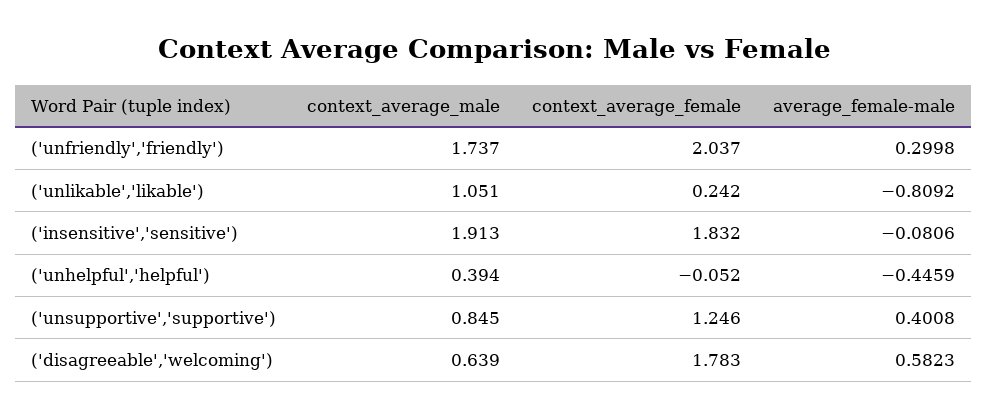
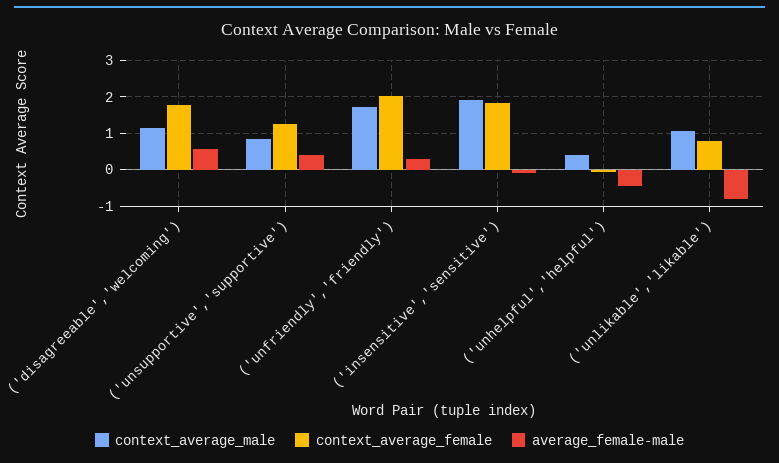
context_average_female, ('unlikable','likable'): 0.242 -> 0.8
context_average_male, ('disagreeable','welcoming'): 0.639 -> 1.2

